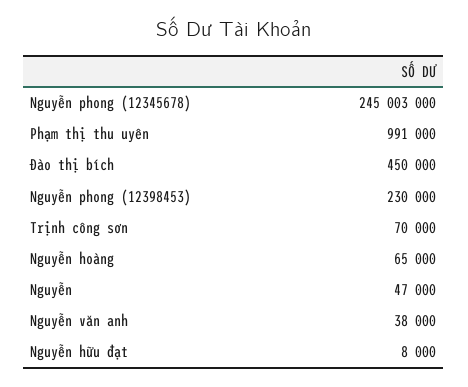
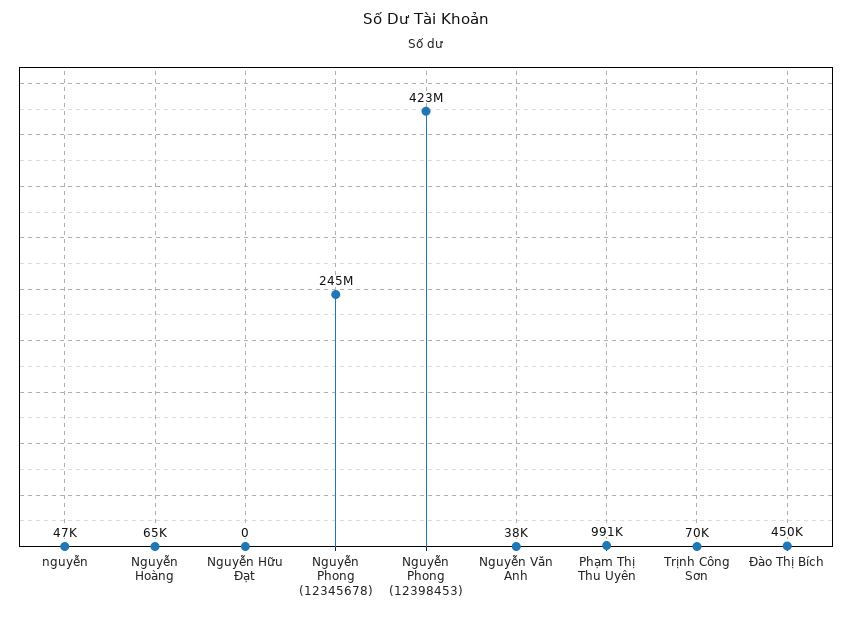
Nguyễn phong (12398453): 230000 -> 423000000
Nguyễn hữu đạt: 8000 -> 0

